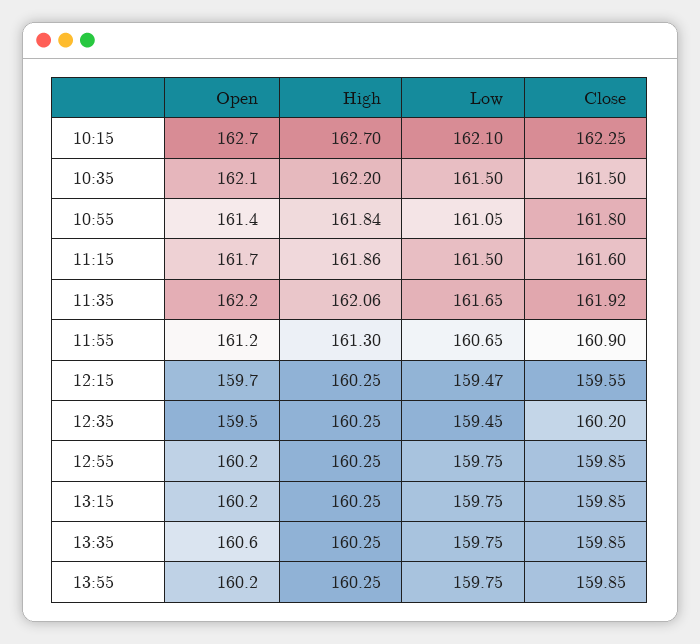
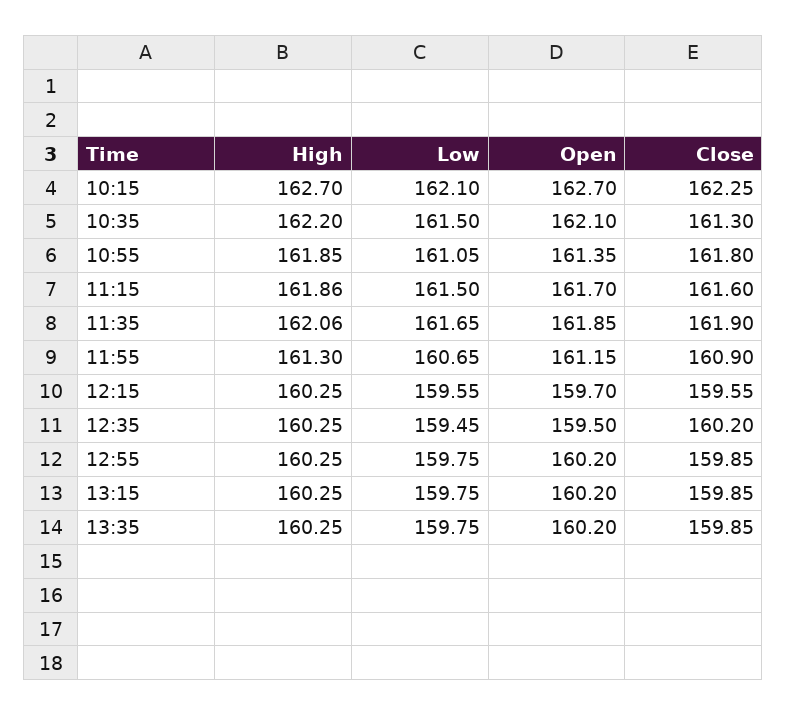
Close, 10:35: 161.5 -> 161.3
High, 10:55: 161.84 -> 161.85
Open, 11:35: 162.2 -> 161.85
Close, 11:35: 161.92 -> 161.9
Low, 12:15: 159.47 -> 159.55
Open, 13:35: 160.6 -> 160.2
Open, 13:55: 160.2 -> none
High, 13:55: 160.25 -> none
Low, 13:55: 159.75 -> none
Close, 13:55: 159.85 -> none

